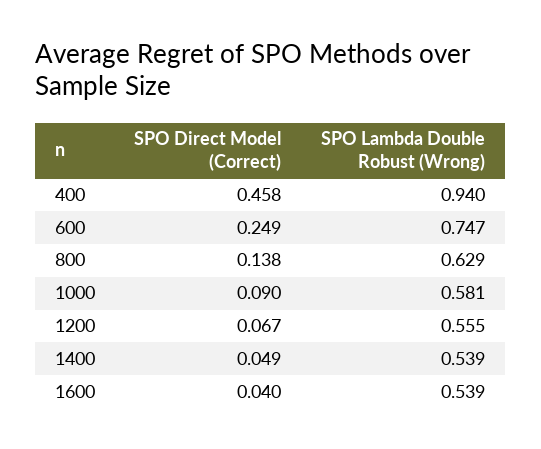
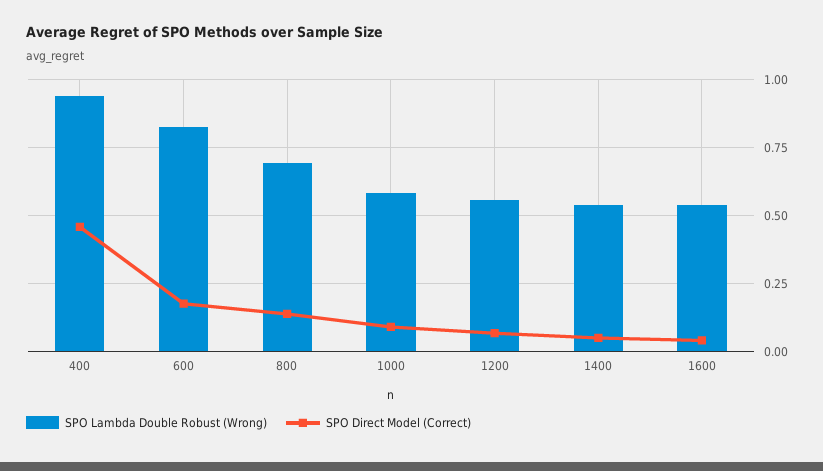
SPO Direct Model (Correct), 600: 0.249 -> 0.175
SPO Lambda Double Robust (Wrong), 600: 0.747 -> 0.825
SPO Lambda Double Robust (Wrong), 800: 0.629 -> 0.7

